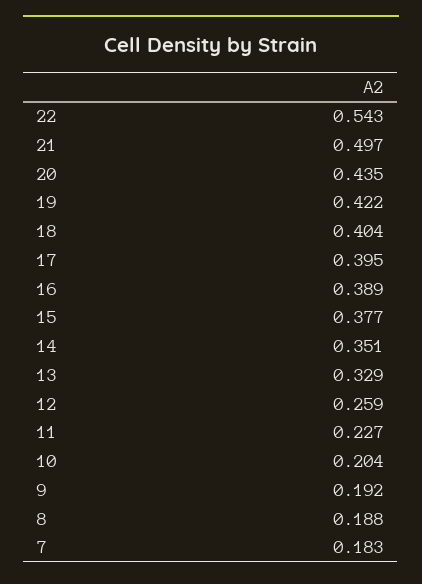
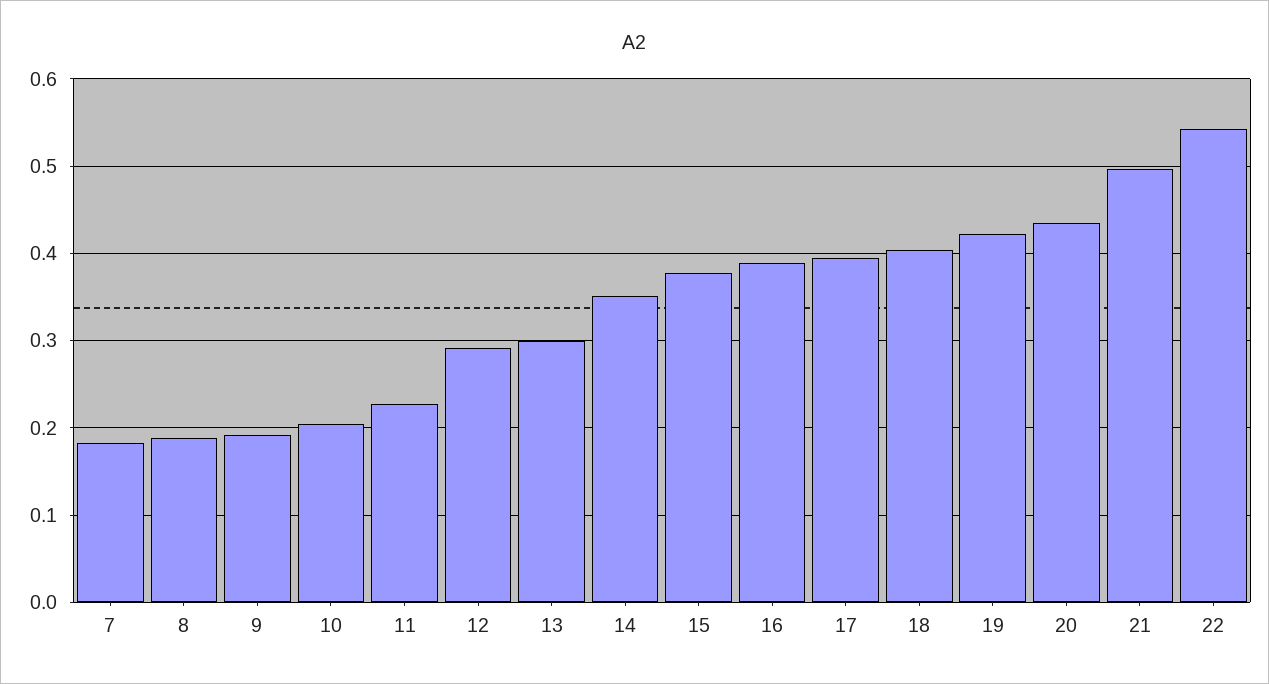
13: 0.329 -> 0.3
12: 0.259 -> 0.29

